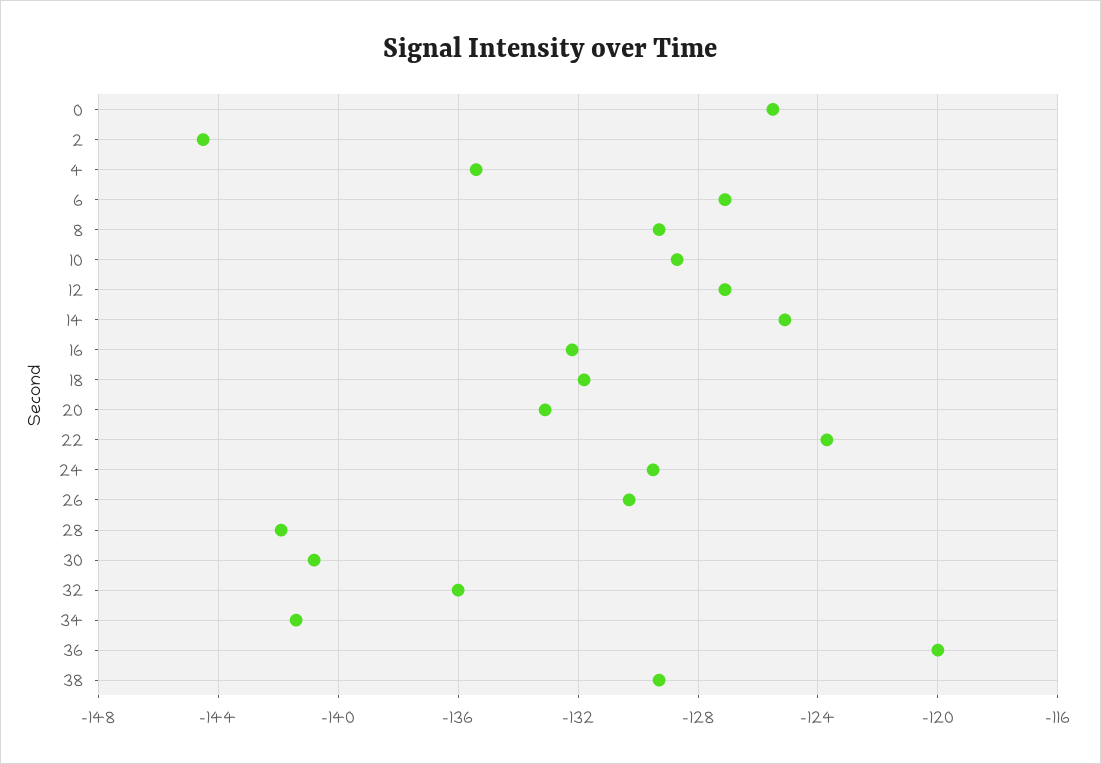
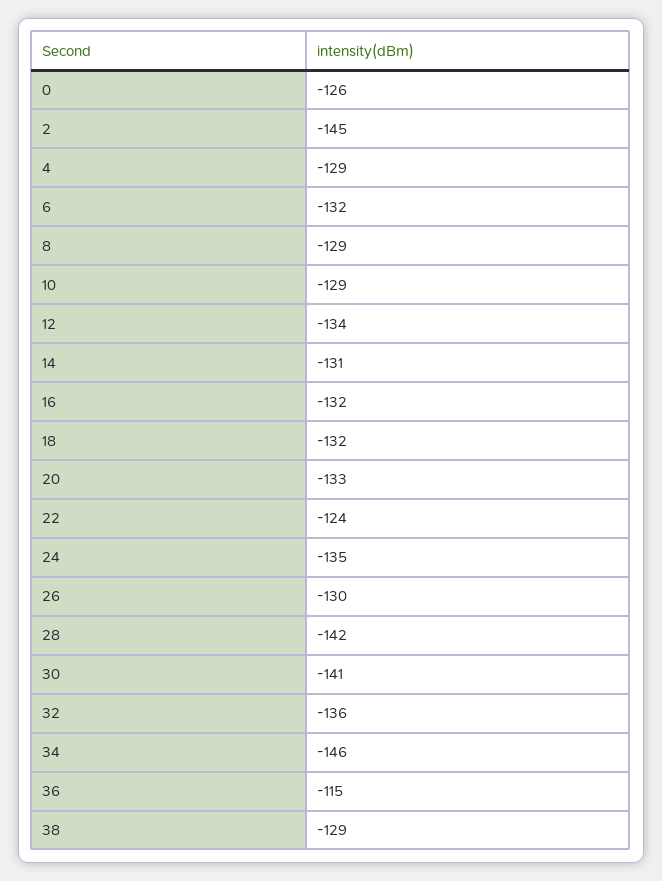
4: -135.5 -> -129
6: -127 -> -132
12: -127 -> -134
14: -125 -> -131
24: -129.5 -> -135
34: -141.5 -> -146
36: -120 -> -115

